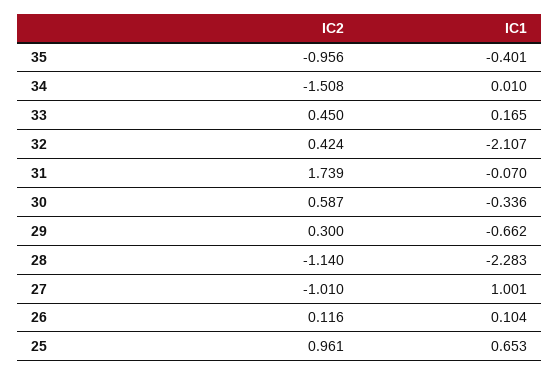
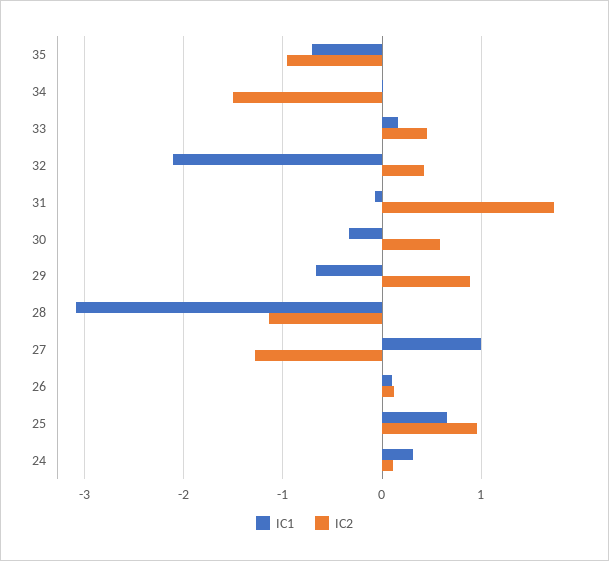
IC1, 35: -0.401 -> -0.7
IC2, 29: 0.3 -> 0.9
IC1, 28: -2.283 -> -3.1
IC2, 27: -1.01 -> -1.3
IC1, 24: none -> 0.3
IC2, 24: none -> 0.1

